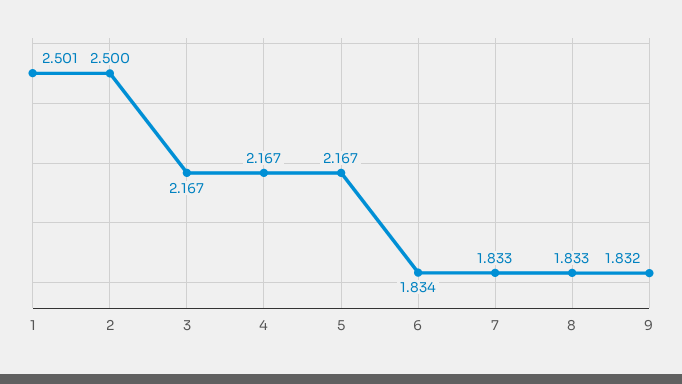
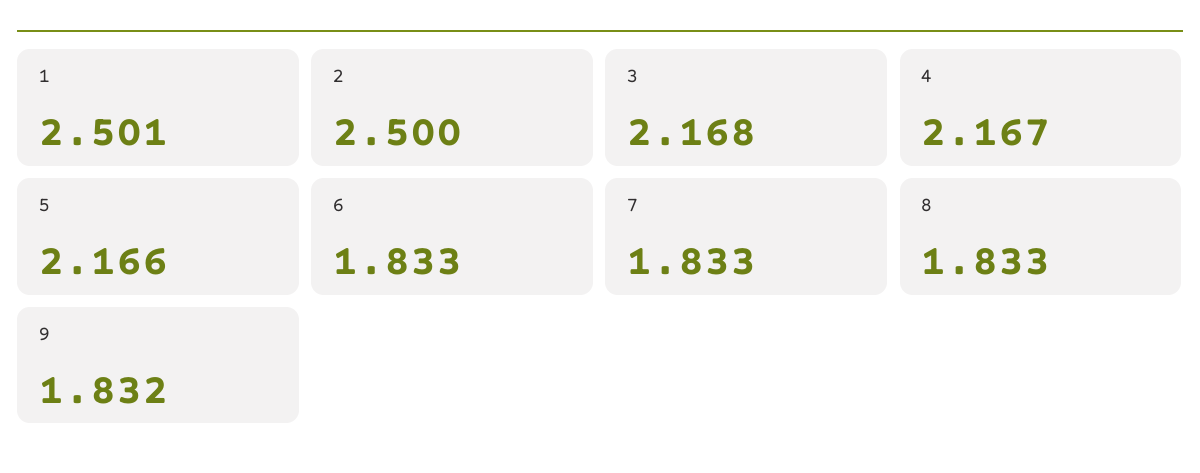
3: 2.167 -> 2.168
5: 2.167 -> 2.166
6: 1.834 -> 1.833

